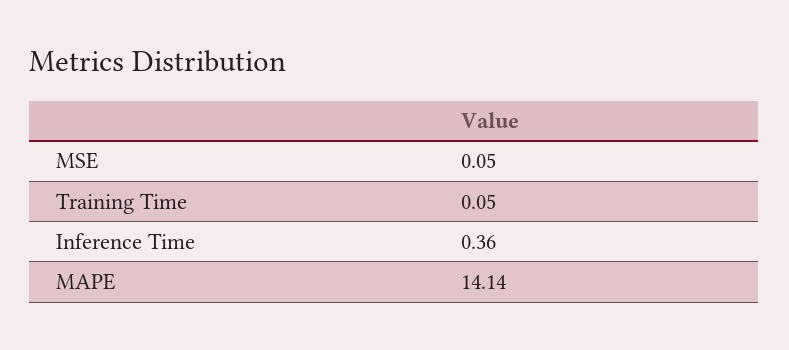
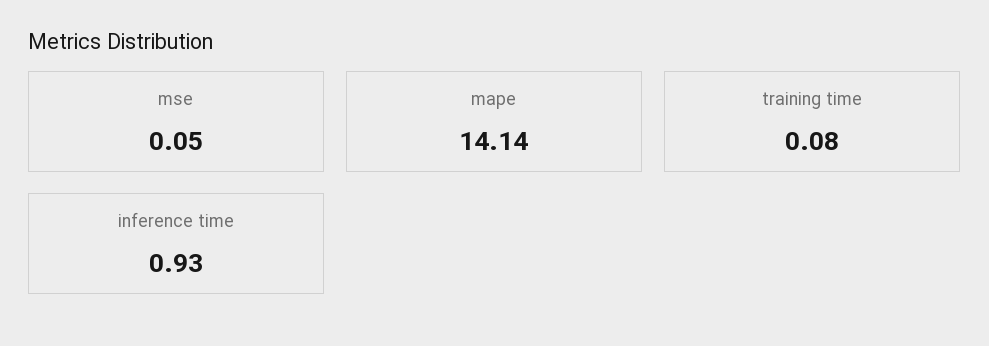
Training Time: 0.05 -> 0.08
Inference Time: 0.36 -> 0.93

